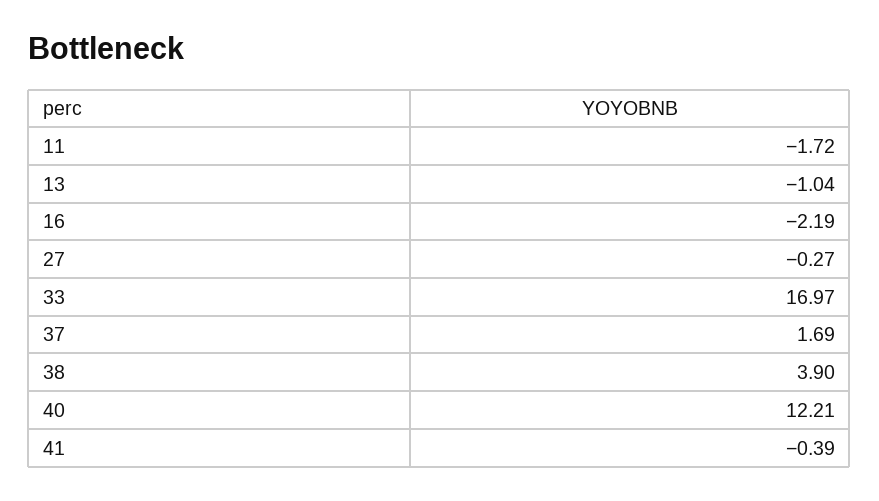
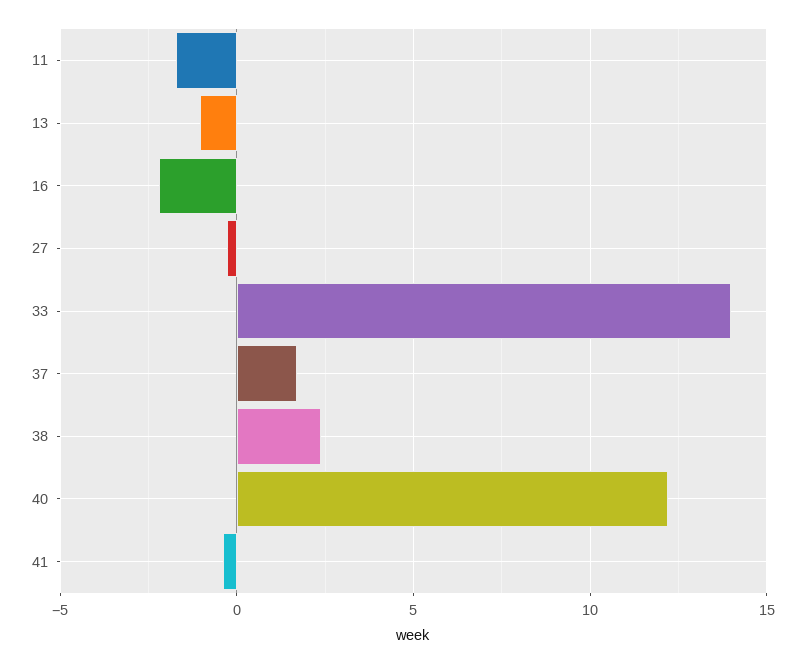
33: 16.97 -> 14
38: 3.9 -> 2.5

